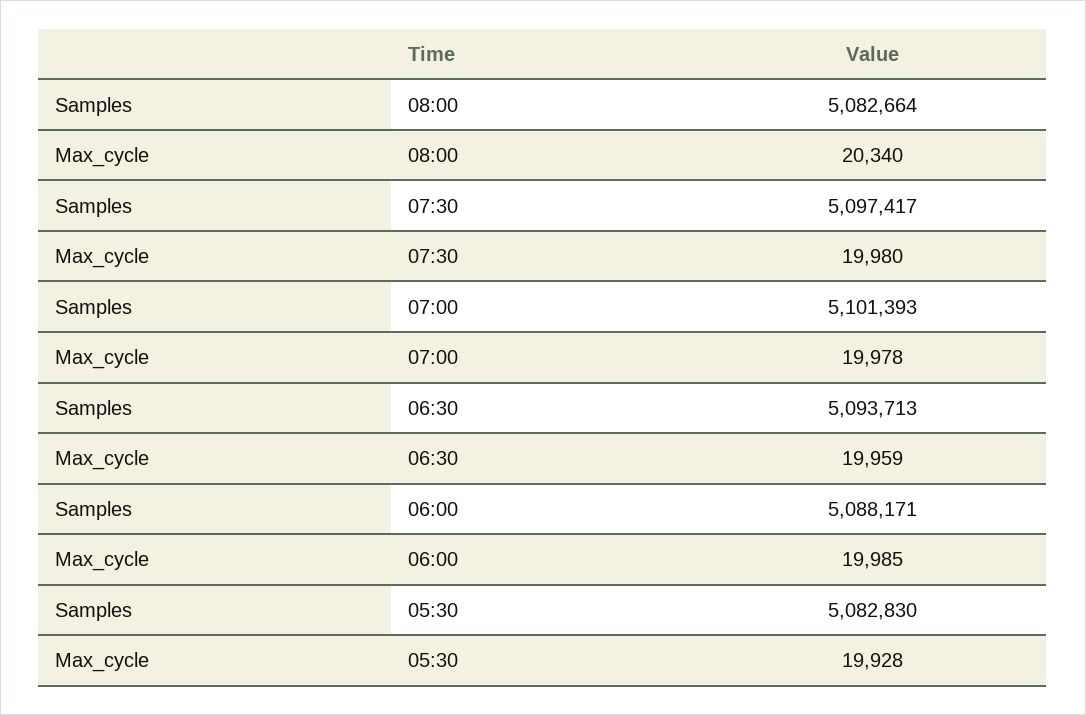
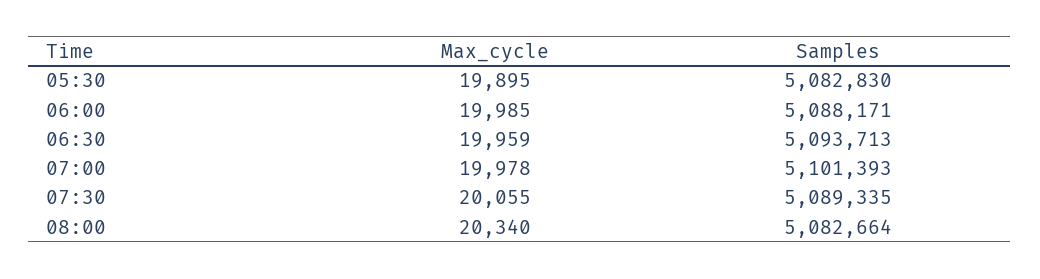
Samples, 07:30: 5097417 -> 5089335
Max_cycle, 07:30: 19980 -> 20055
Max_cycle, 05:30: 19928 -> 19895

